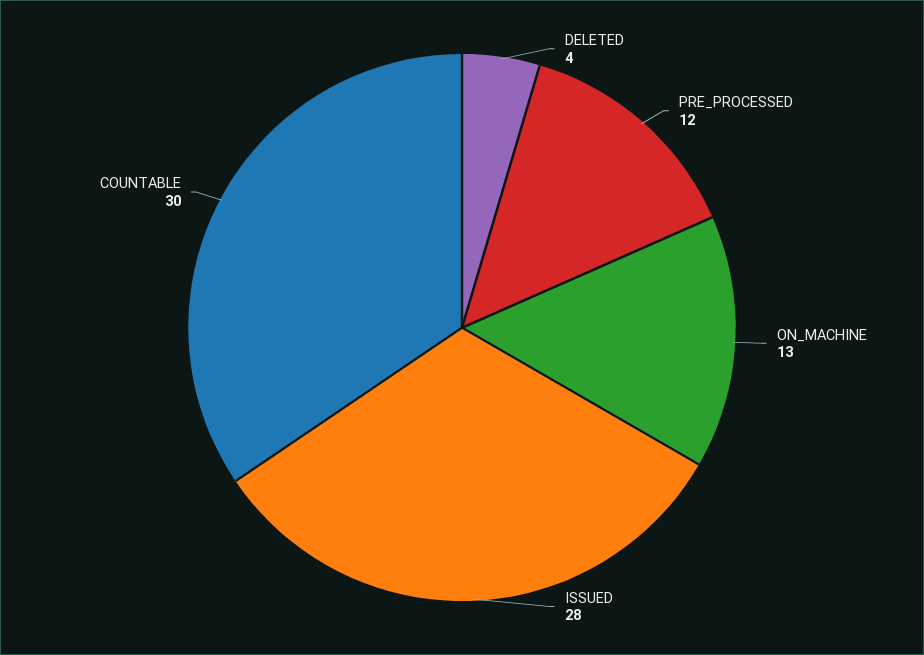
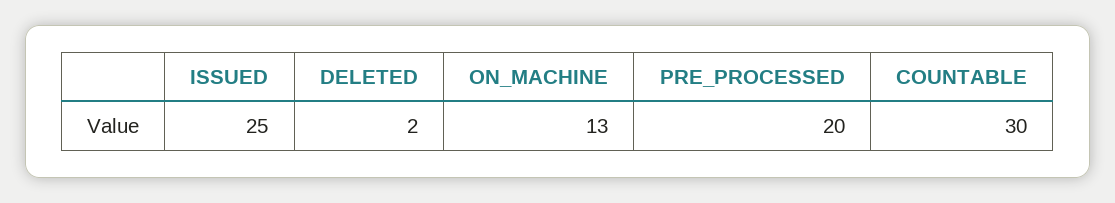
DELETED: 4 -> 2
PRE_PROCESSED: 12 -> 20
ISSUED: 28 -> 25

